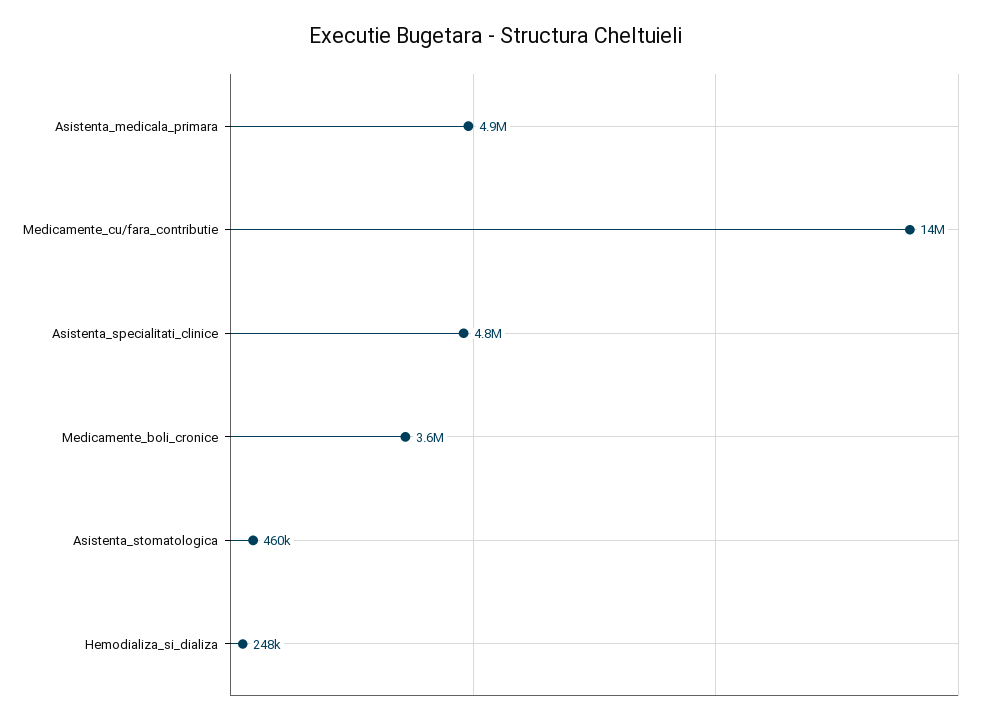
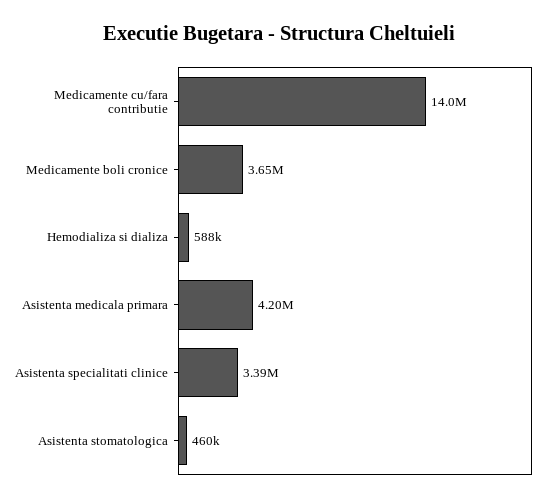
Asistenta_medicala_primara: 4900000 -> 4200000
Asistenta_specialitati_clinice: 4800000 -> 3390000
Hemodializa_si_dializa: 248000 -> 588000

